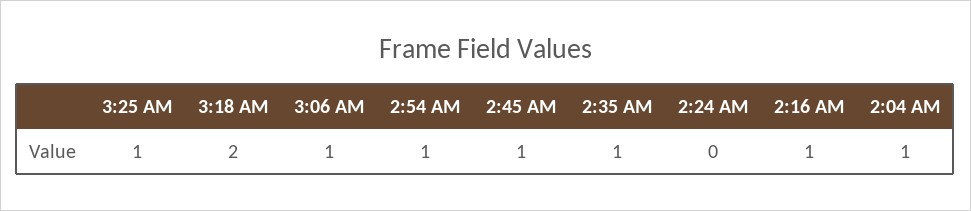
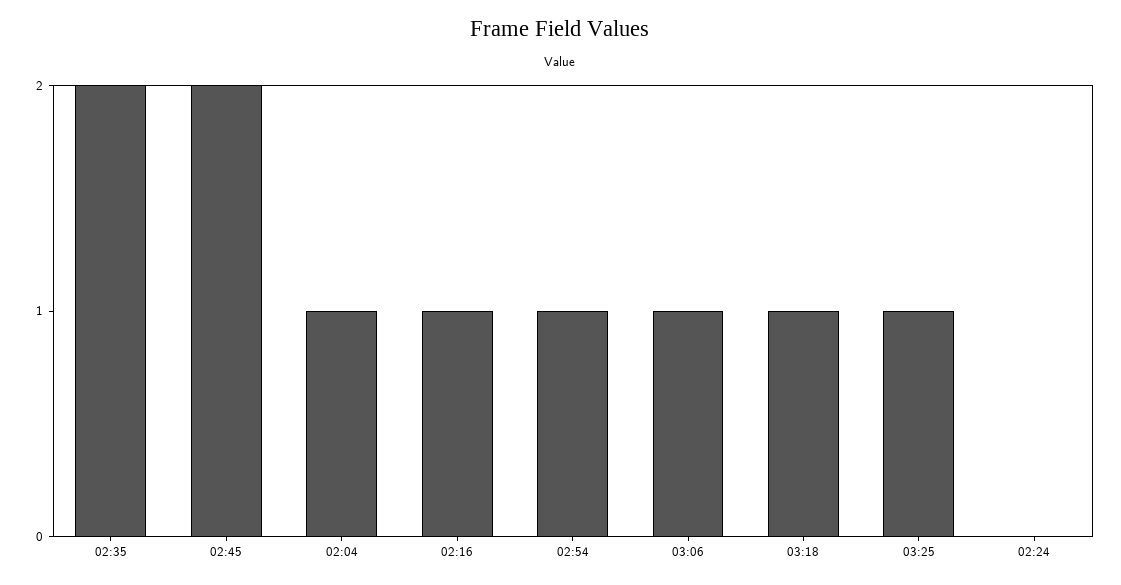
3:18 AM: 2 -> 1
2:45 AM: 1 -> 2
2:35 AM: 1 -> 2

